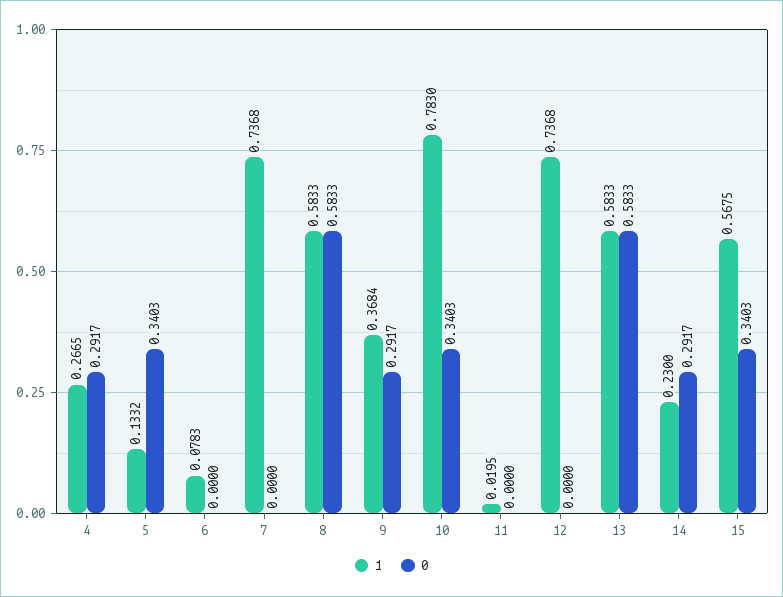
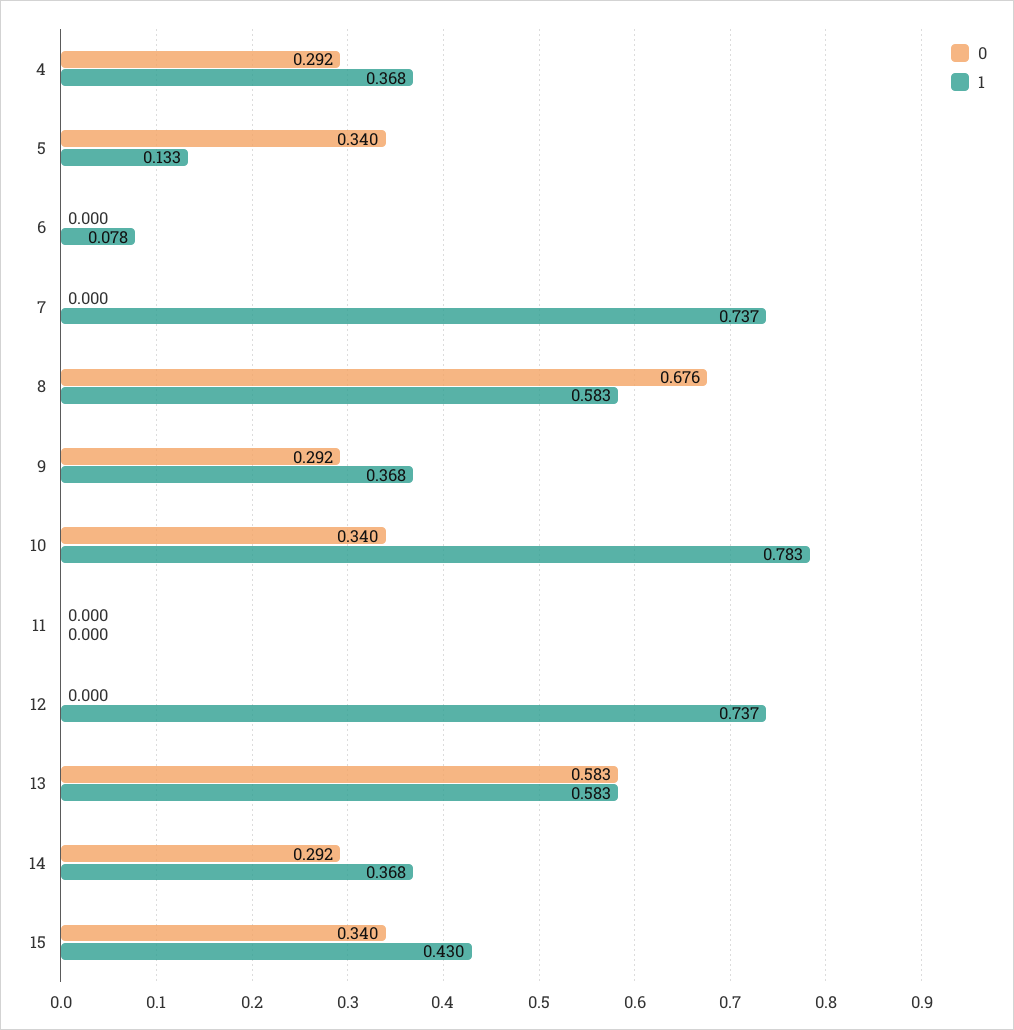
1, 4: 0.2665 -> 0.368
0, 8: 0.5833 -> 0.676
1, 11: 0.0195 -> 0
1, 14: 0.23 -> 0.368
1, 15: 0.5675 -> 0.43

